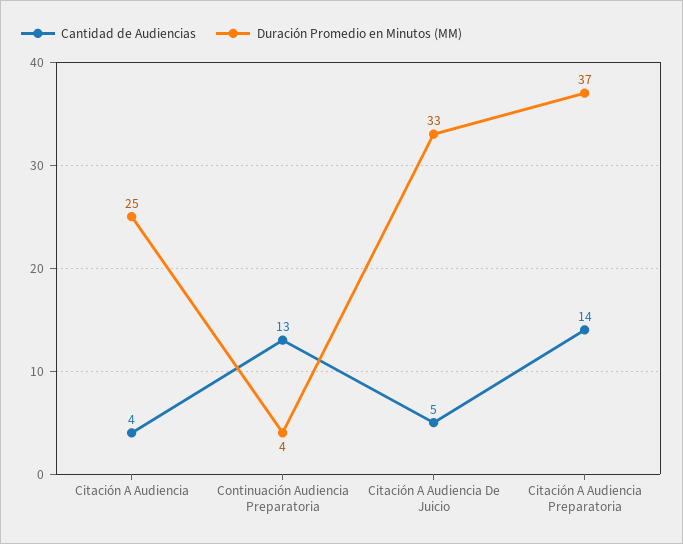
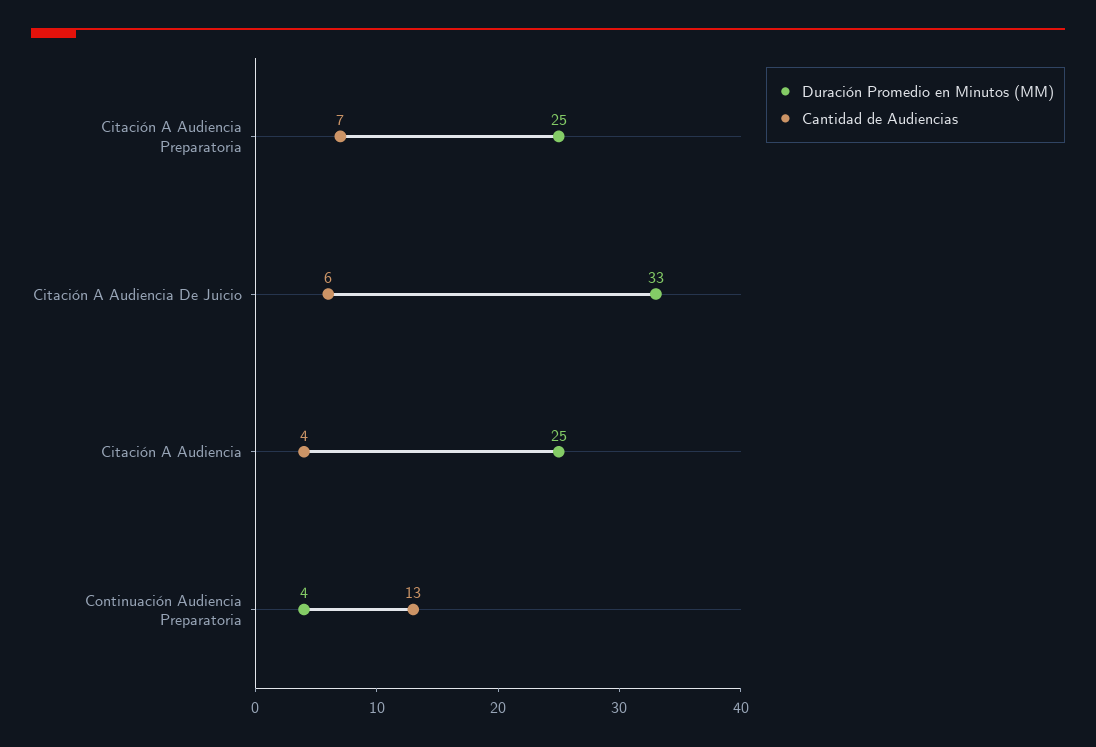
Cantidad de Audiencias, Citación A Audiencia De Juicio: 5 -> 6
Cantidad de Audiencias, Citación A Audiencia Preparatoria: 14 -> 7
Duración Promedio en Minutos (MM), Citación A Audiencia Preparatoria: 37 -> 25

